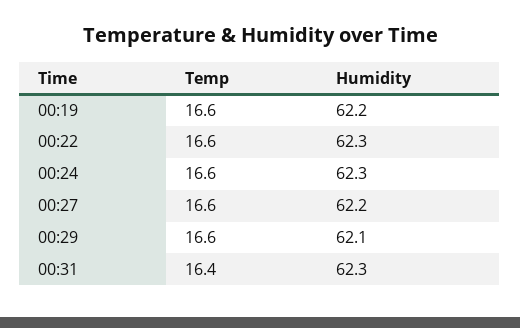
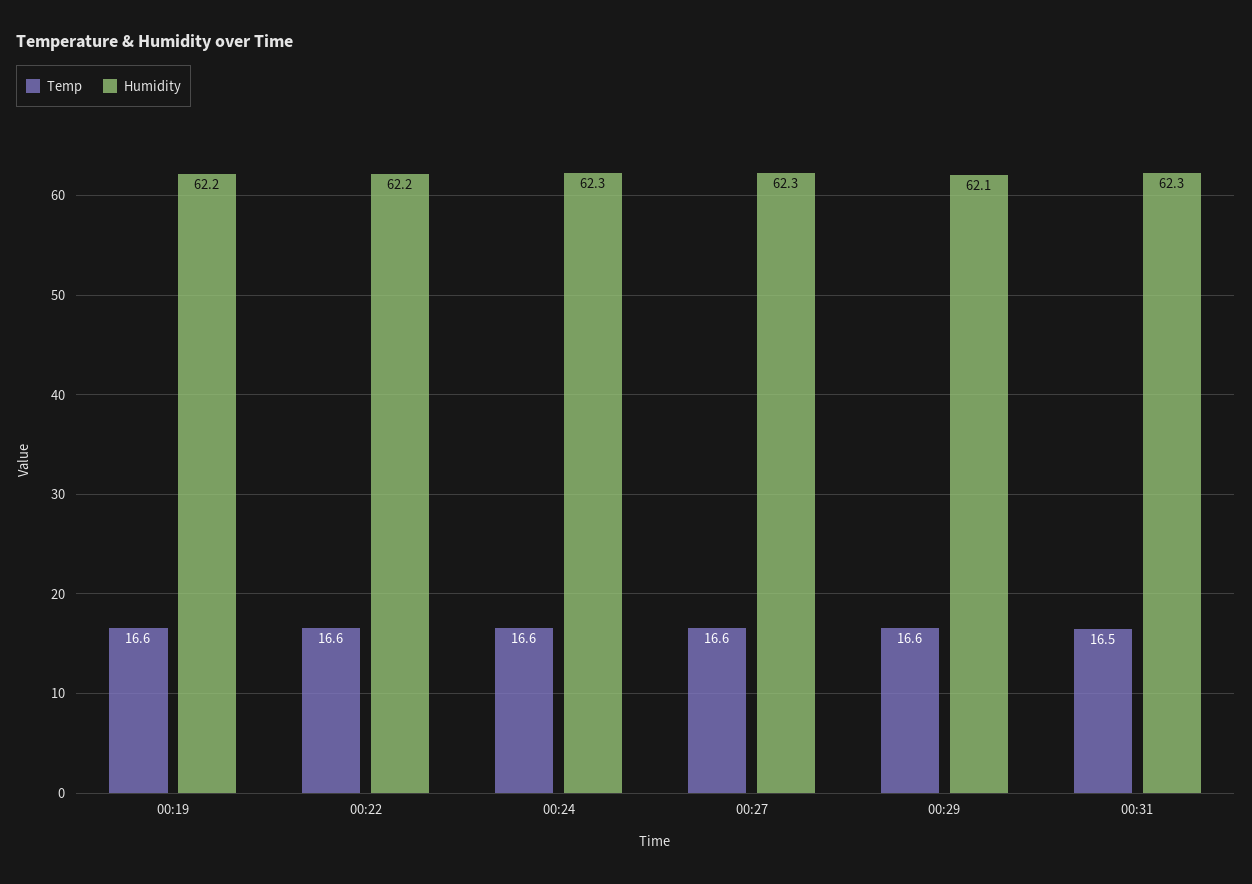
Humidity, 00:22: 62.3 -> 62.2
Humidity, 00:27: 62.2 -> 62.3
Temp, 00:31: 16.4 -> 16.5

